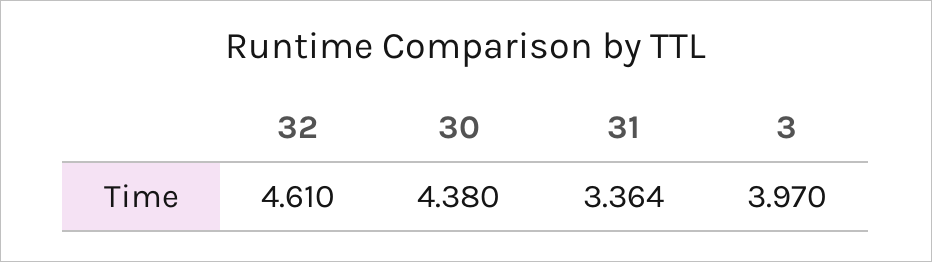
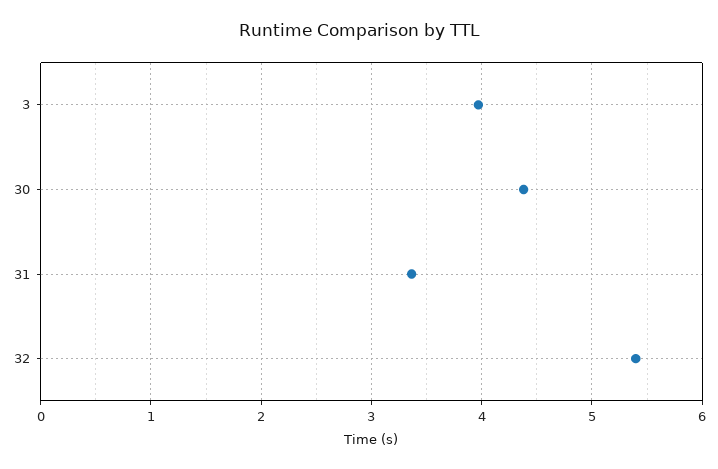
32: 4.61 -> 5.4

